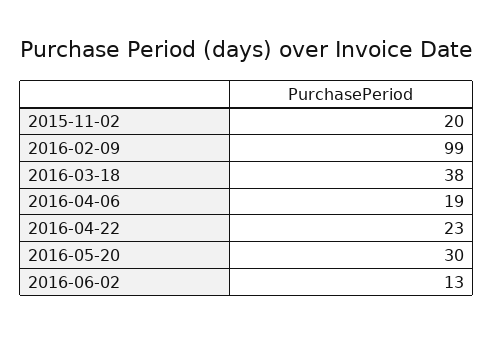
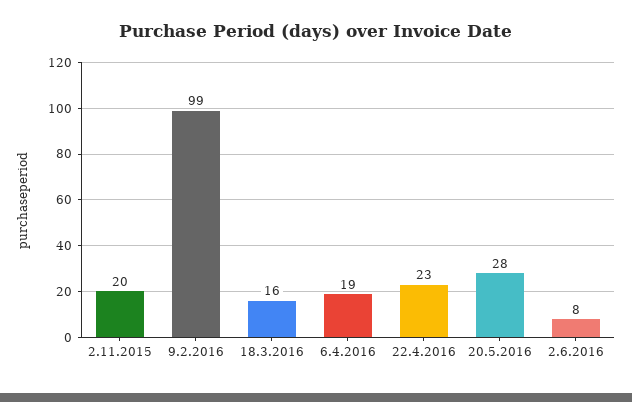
2016-03-18: 38 -> 16
2016-05-20: 30 -> 28
2016-06-02: 13 -> 8

